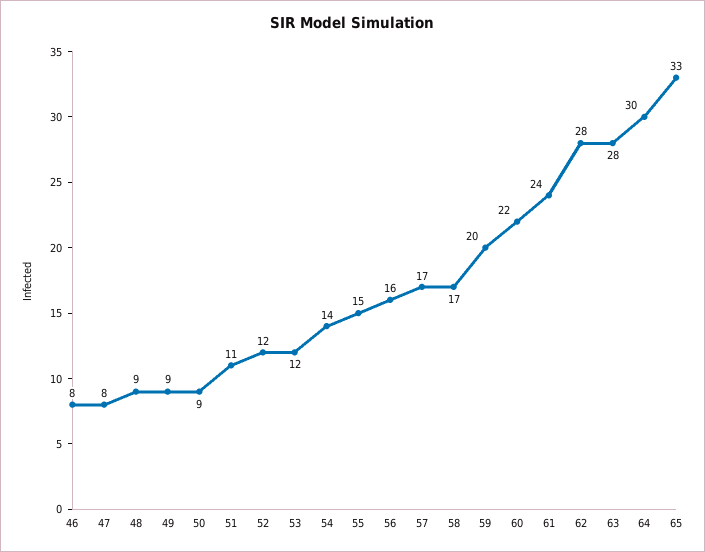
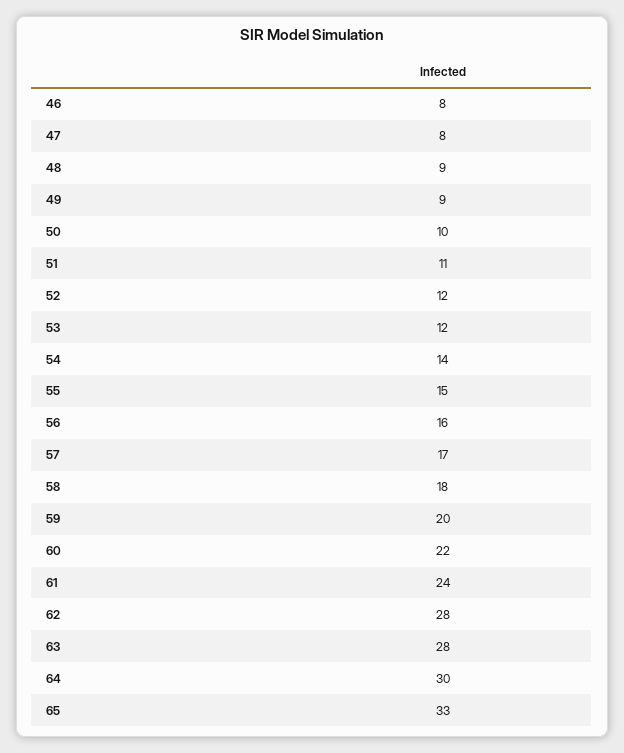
50: 9 -> 10
58: 17 -> 18

